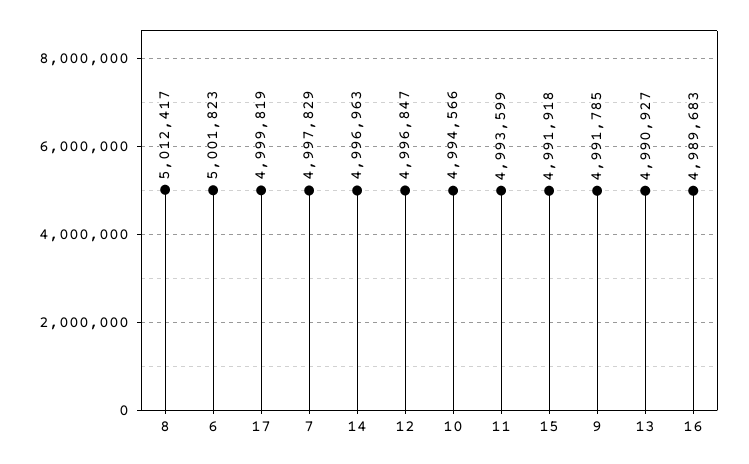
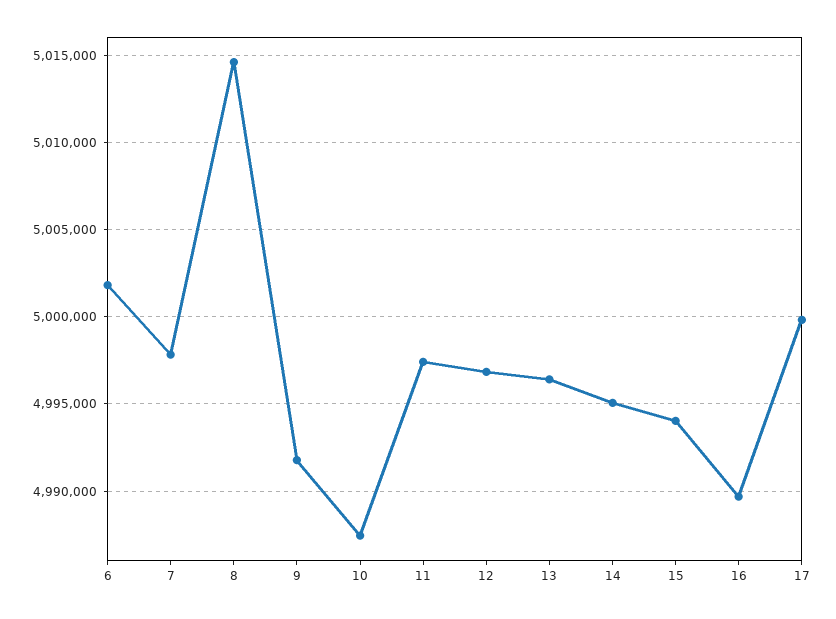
8: 5012417 -> 5014500
14: 4996963 -> 4995000
10: 4994566 -> 4987500
11: 4993599 -> 4997500
15: 4991918 -> 4994000
13: 4990927 -> 4996500

